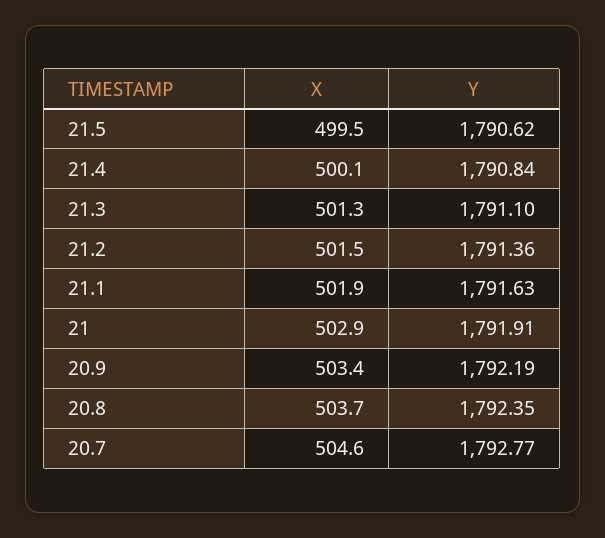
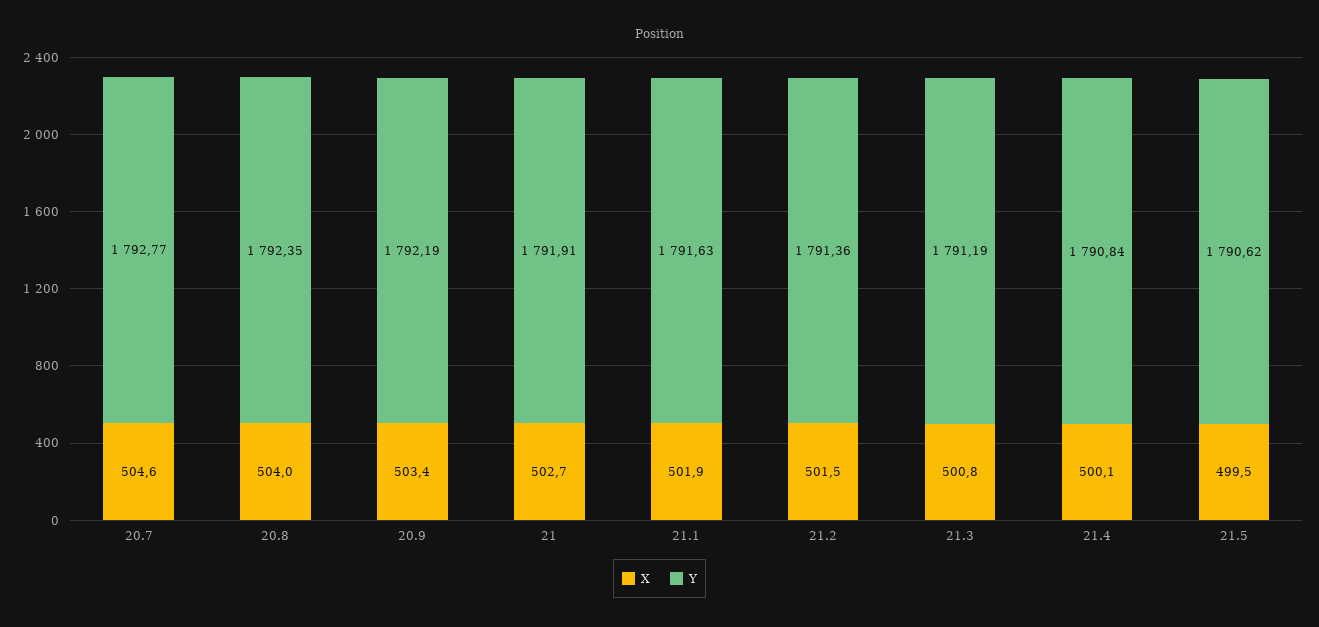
X, 21.3: 501.3 -> 500.8
Y, 21.3: 1791.1 -> 1791.19
X, 21: 502.9 -> 502.7
X, 20.8: 503.7 -> 504

